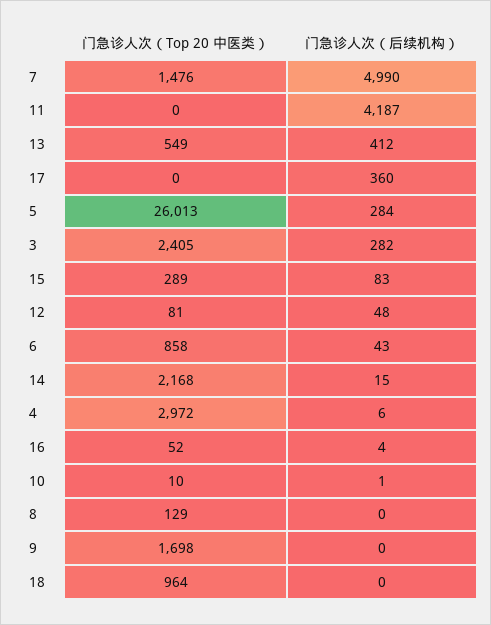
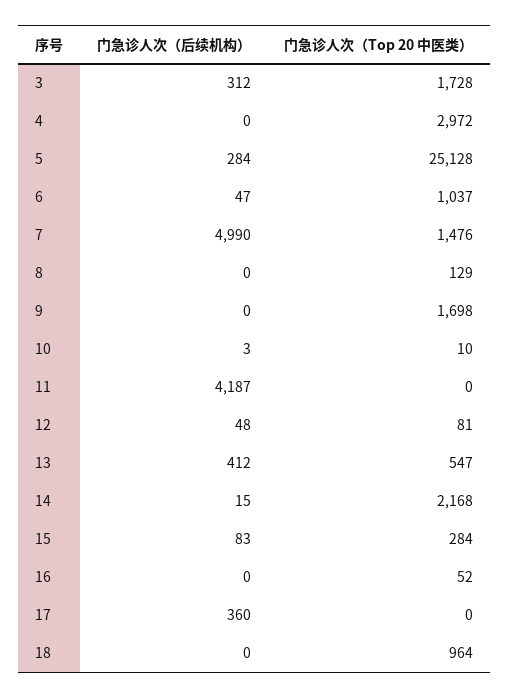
门急诊人次（Top 20 中医类）, 13: 549 -> 547
门急诊人次（Top 20 中医类）, 5: 26013 -> 25128
门急诊人次（Top 20 中医类）, 3: 2405 -> 1728
门急诊人次（后续机构）, 3: 282 -> 312
门急诊人次（Top 20 中医类）, 15: 289 -> 284
门急诊人次（Top 20 中医类）, 6: 858 -> 1037
门急诊人次（后续机构）, 6: 43 -> 47
门急诊人次（后续机构）, 4: 6 -> 0
门急诊人次（后续机构）, 16: 4 -> 0
门急诊人次（后续机构）, 10: 1 -> 3

